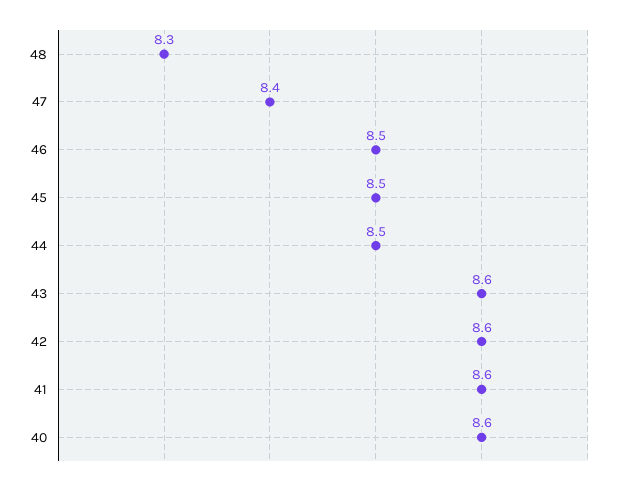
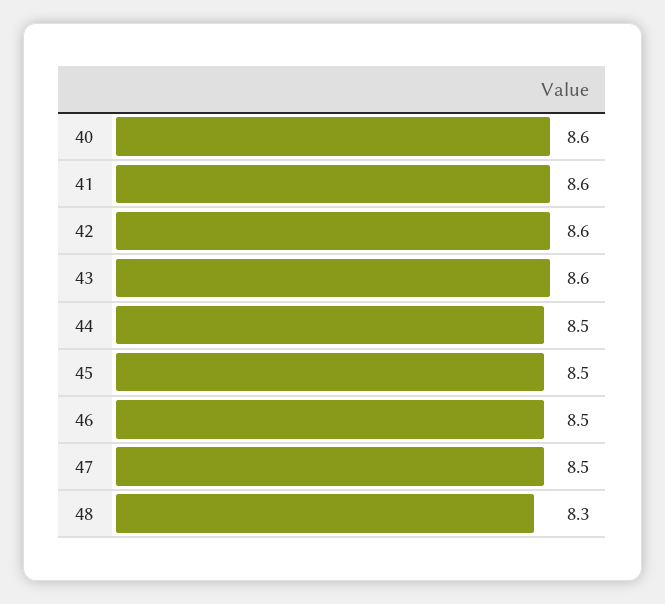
47: 8.4 -> 8.5

